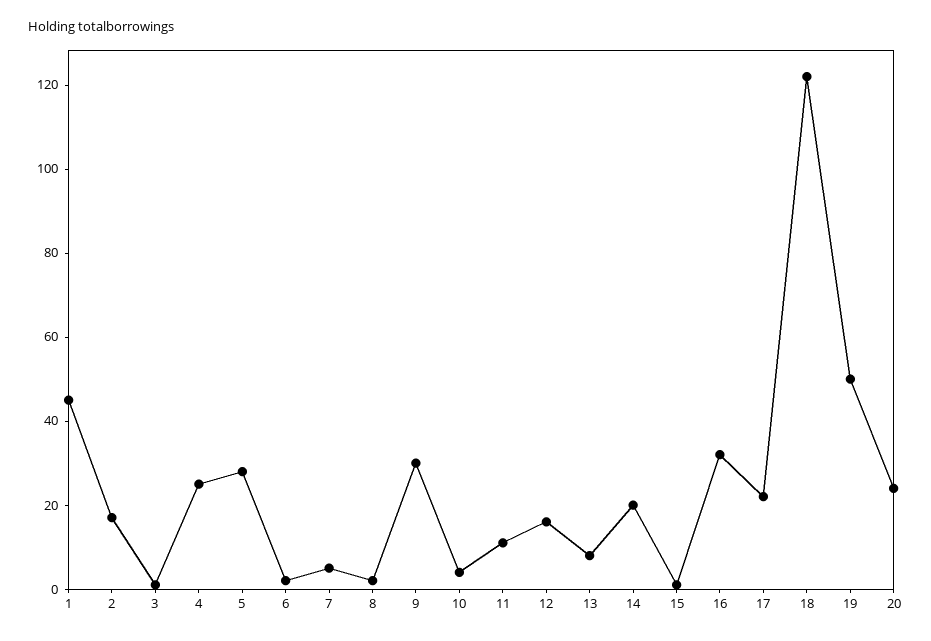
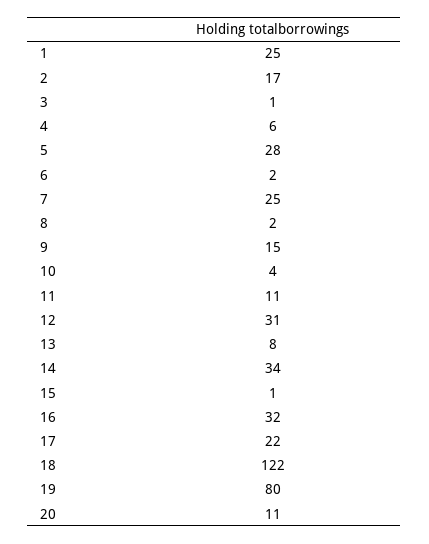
1: 45 -> 25
4: 25 -> 6
7: 5 -> 25
9: 30 -> 15
12: 15 -> 31
14: 20 -> 34
19: 50 -> 80
20: 25 -> 11

